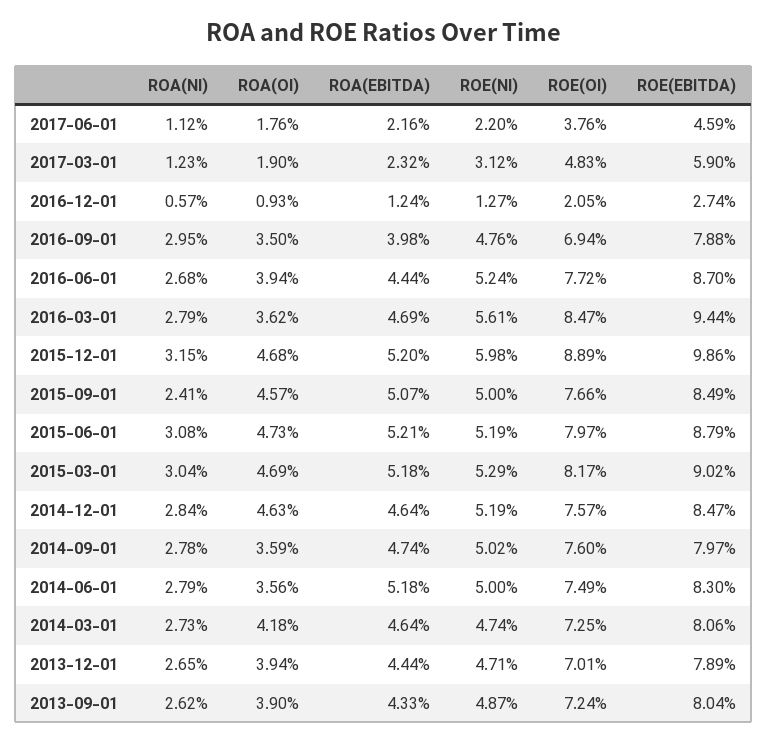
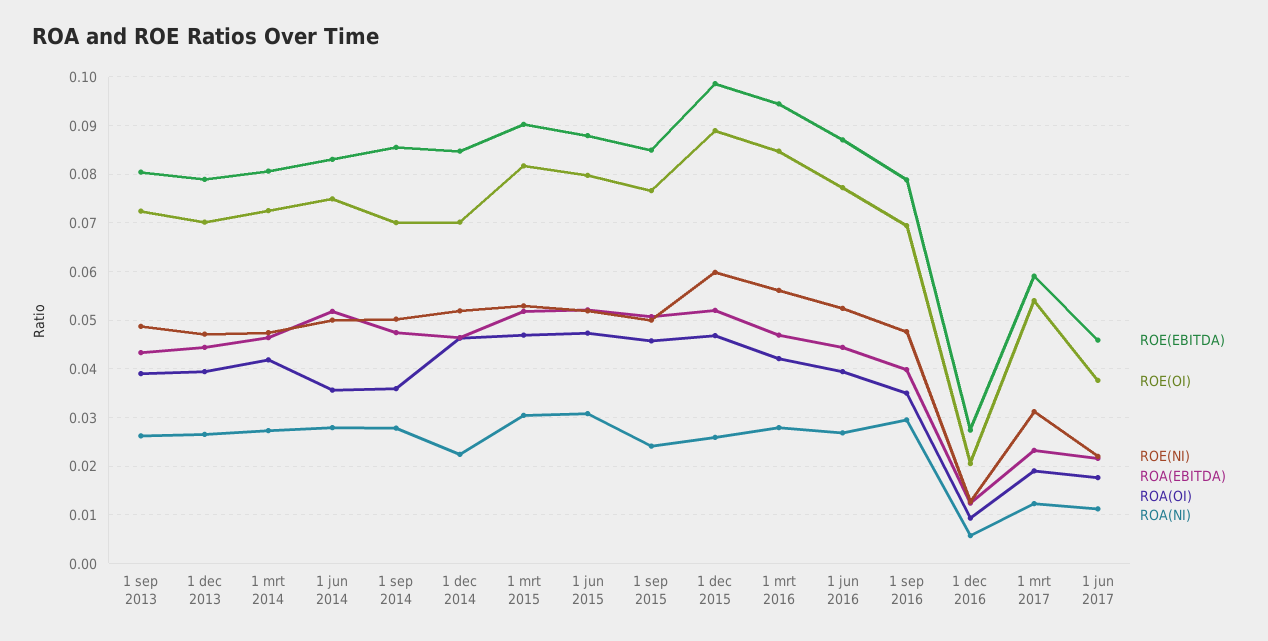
ROE(OI), 2017-03-01: 0.0483 -> 0.054
ROA(OI), 2016-03-01: 0.0362 -> 0.042
ROA(NI), 2015-12-01: 0.0315 -> 0.026
ROA(NI), 2014-12-01: 0.0284 -> 0.022
ROE(OI), 2014-12-01: 0.0757 -> 0.07
ROE(OI), 2014-09-01: 0.076 -> 0.07
ROE(EBITDA), 2014-09-01: 0.0797 -> 0.086

